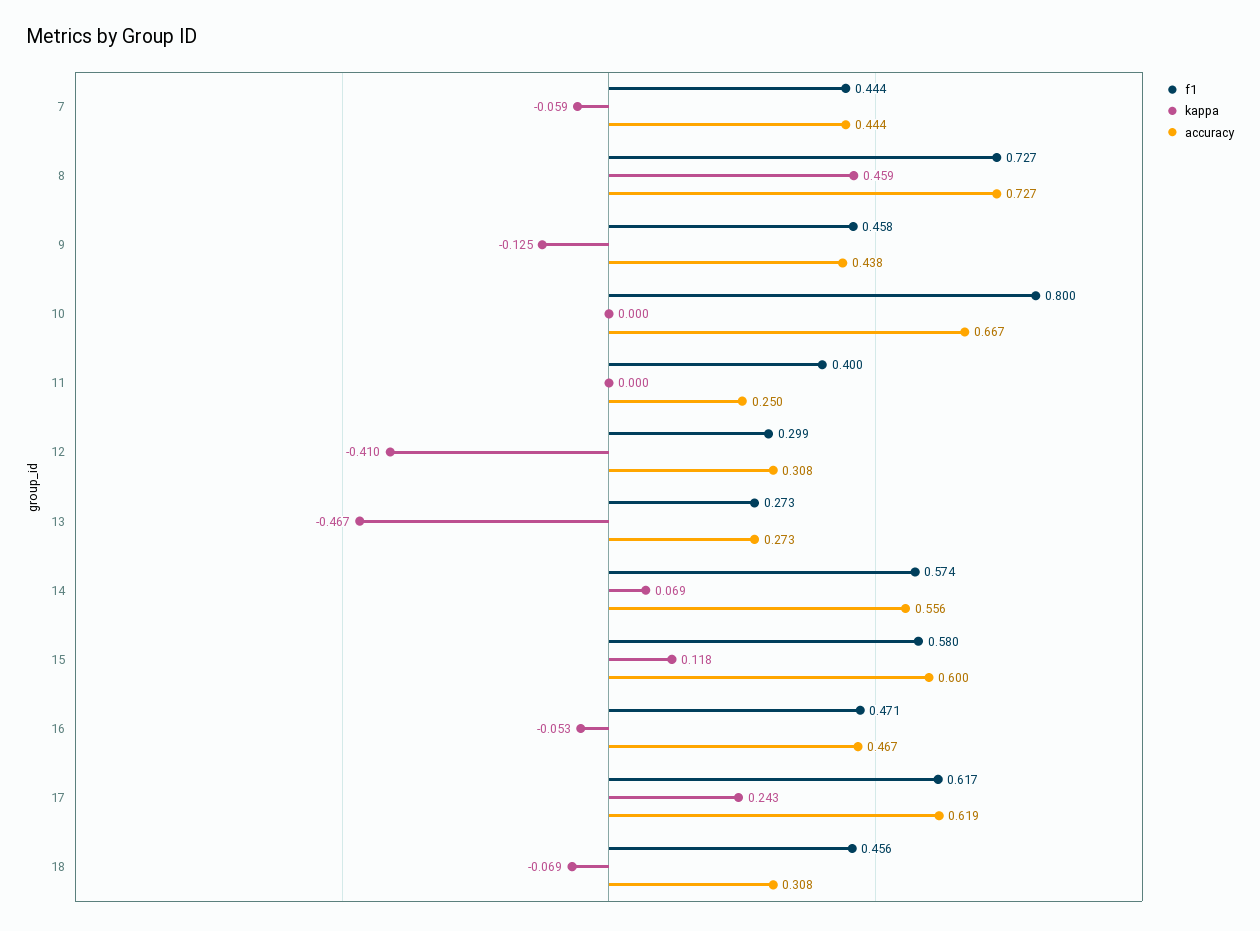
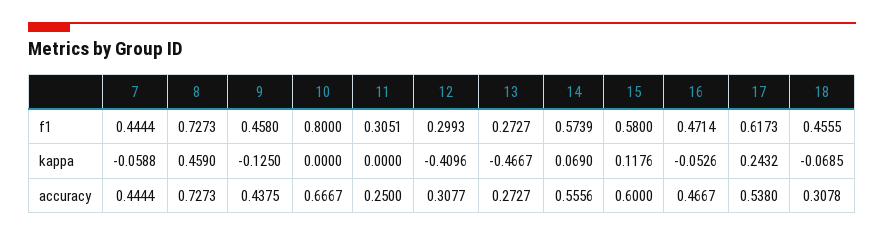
f1, 11: 0.4 -> 0.3051
accuracy, 17: 0.619 -> 0.538

